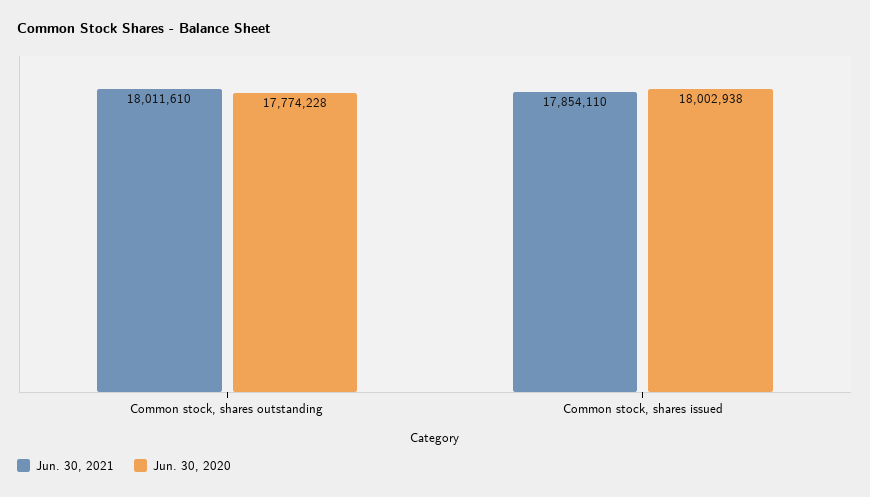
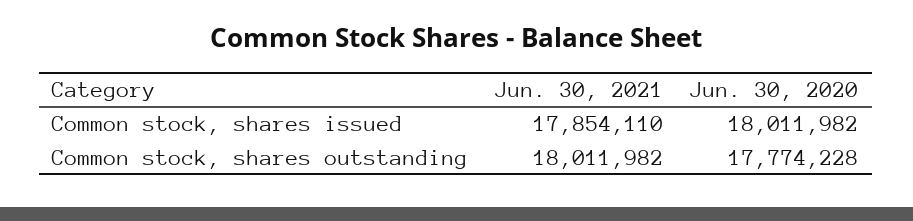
Jun. 30, 2021, Common stock, shares outstanding: 18011610 -> 18011982
Jun. 30, 2020, Common stock, shares issued: 18002938 -> 18011982

